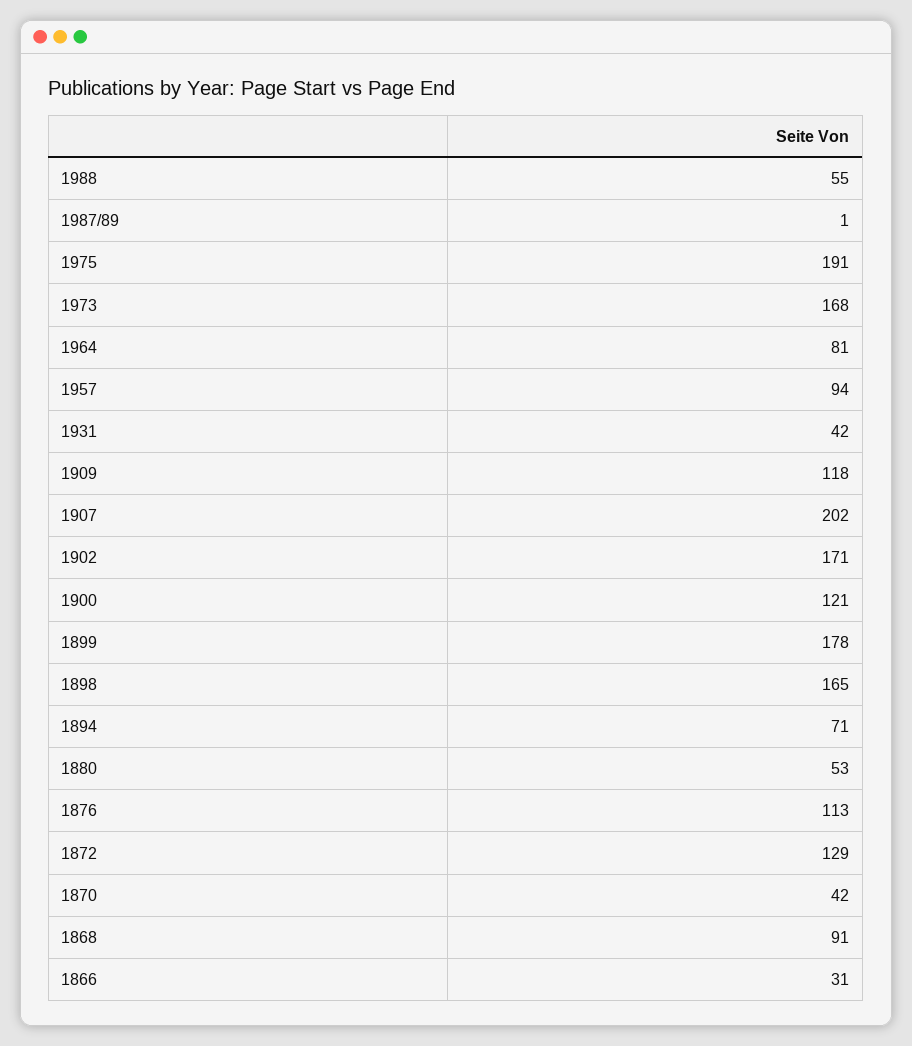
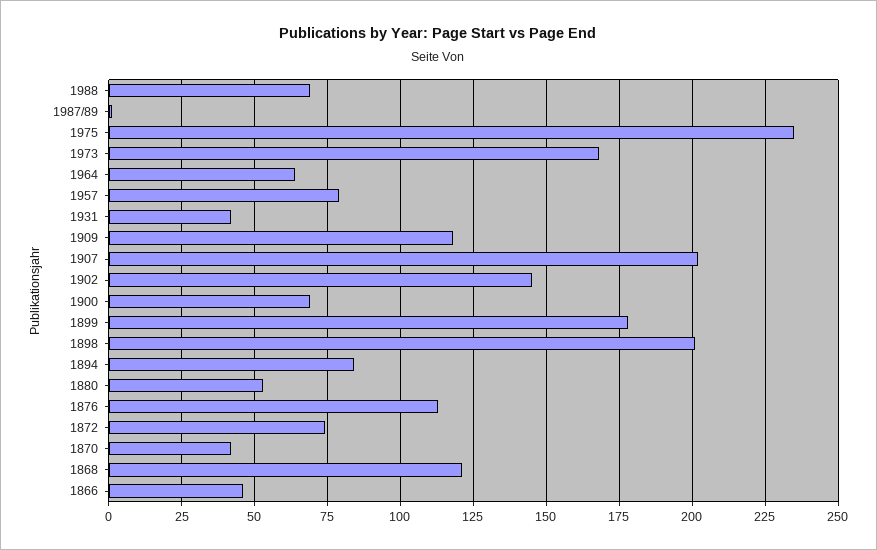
1988: 55 -> 70
1975: 191 -> 235
1964: 81 -> 65
1957: 94 -> 80
1902: 171 -> 145
1900: 121 -> 70
1898: 165 -> 200
1894: 71 -> 85
1872: 129 -> 75
1868: 91 -> 120
1866: 31 -> 45

